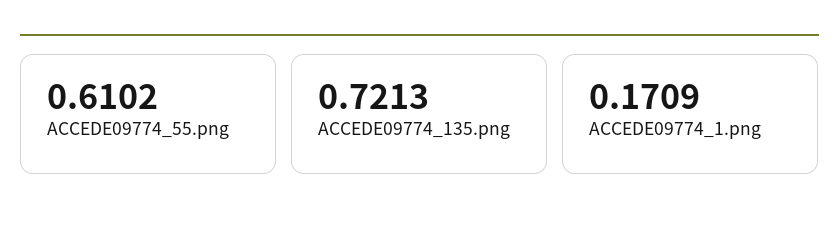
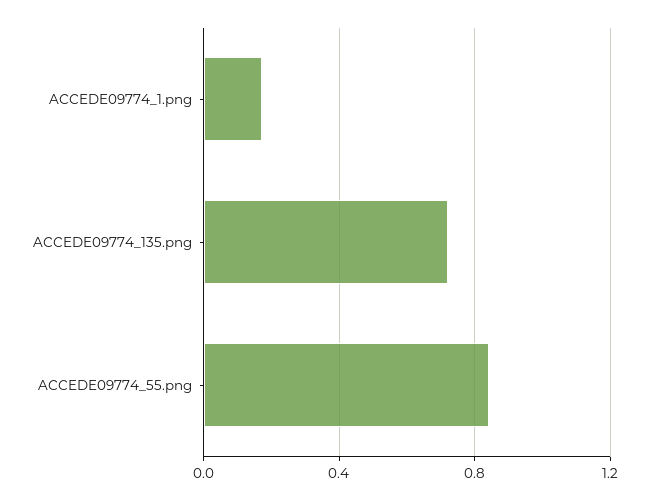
ACCEDE09774_55.png: 0.6102 -> 0.85

